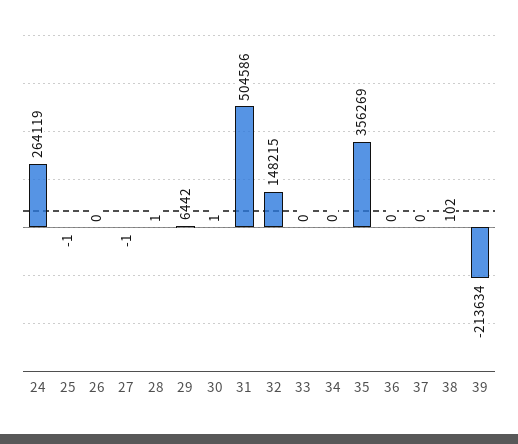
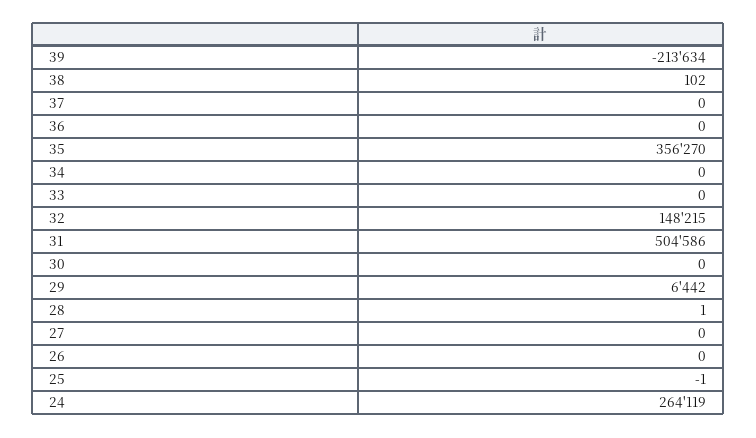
27: -1 -> 0
30: 1 -> 0
35: 356269 -> 356270

